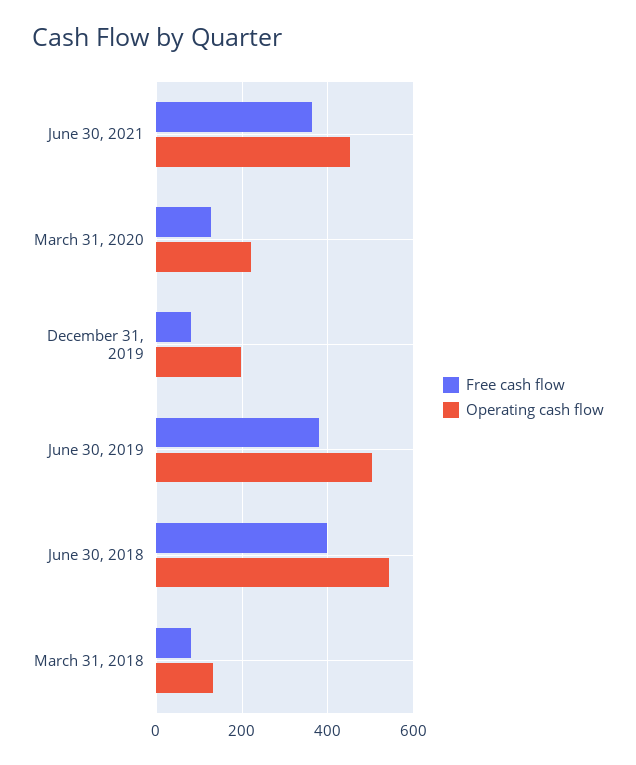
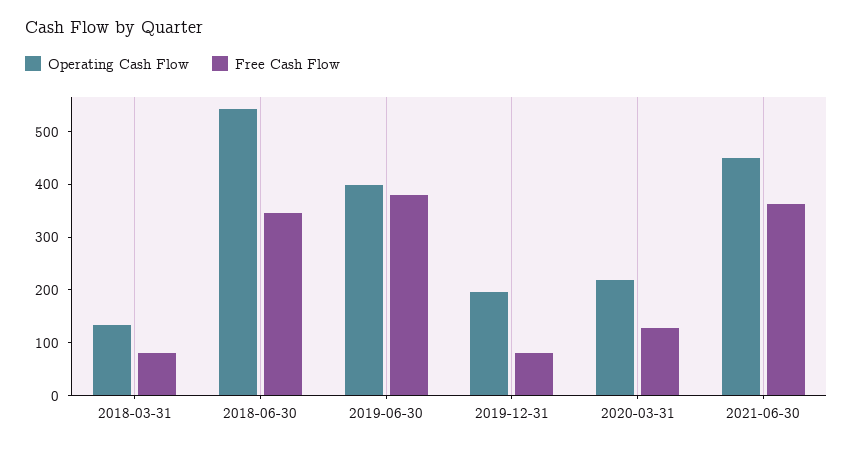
Operating cash flow, June 30, 2019: 500 -> 400
Free cash flow, June 30, 2018: 400 -> 340

